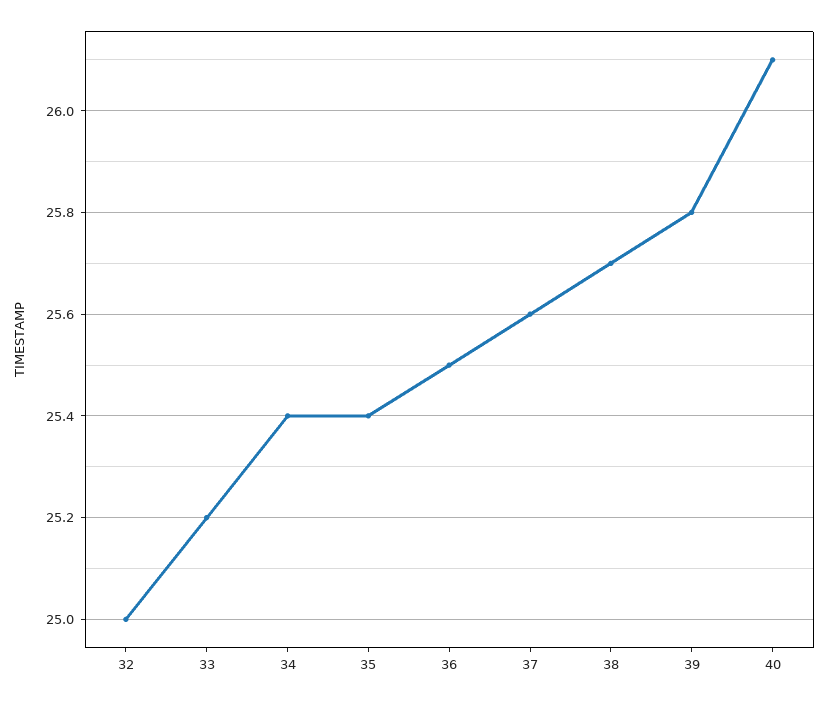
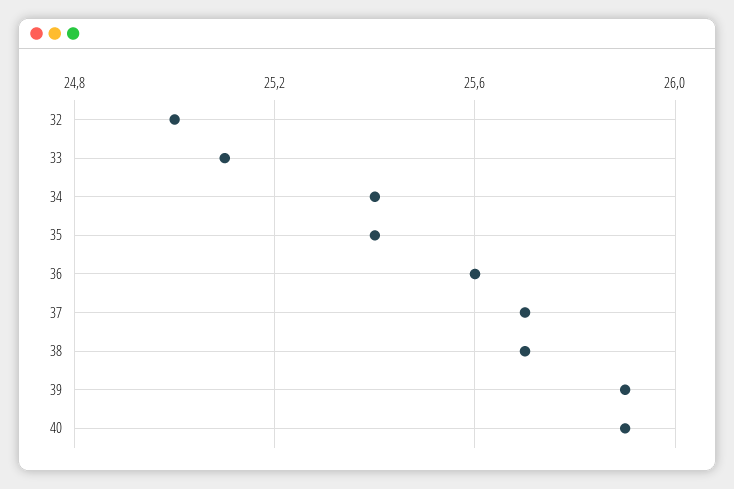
33: 25.2 -> 25.1
36: 25.5 -> 25.6
37: 25.6 -> 25.7
39: 25.8 -> 25.9
40: 26.1 -> 25.9

